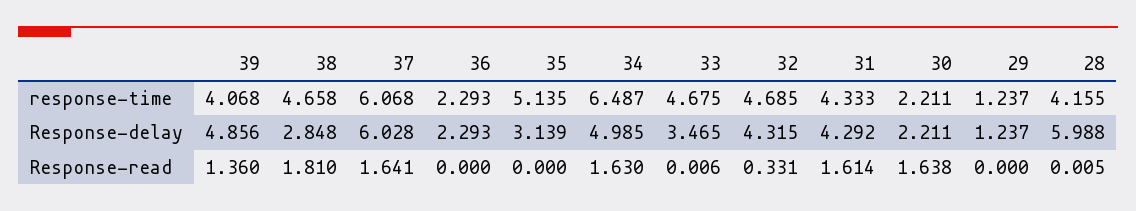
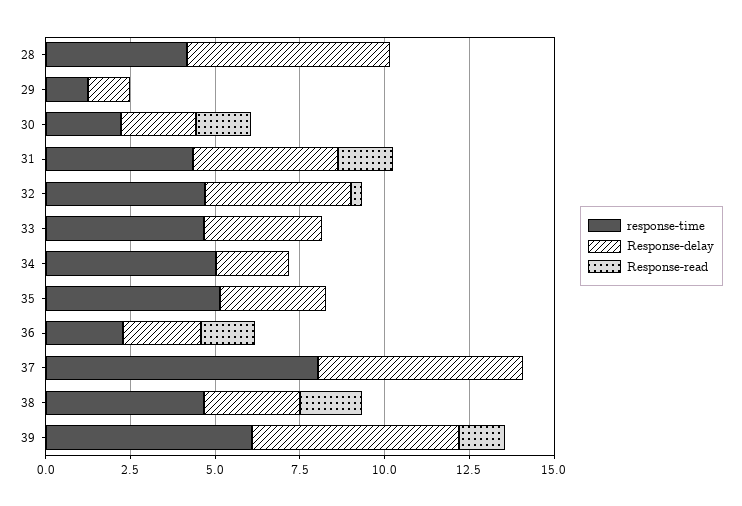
response-time, 39: 4.068 -> 6
response-time, 37: 6.068 -> 8
response-time, 34: 6.487 -> 5
Response-delay, 39: 4.856 -> 6
Response-delay, 34: 4.985 -> 2
Response-read, 37: 1.641 -> 0
Response-read, 36: 0 -> 1.5
Response-read, 34: 1.63 -> 0

